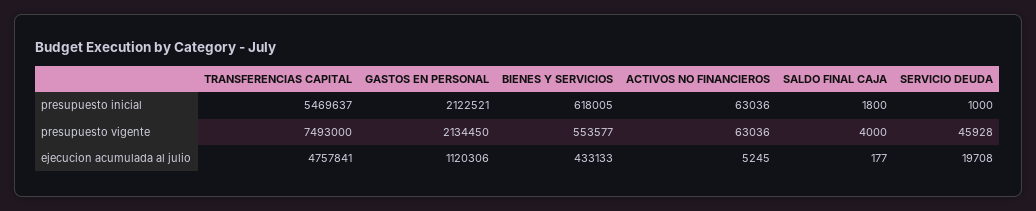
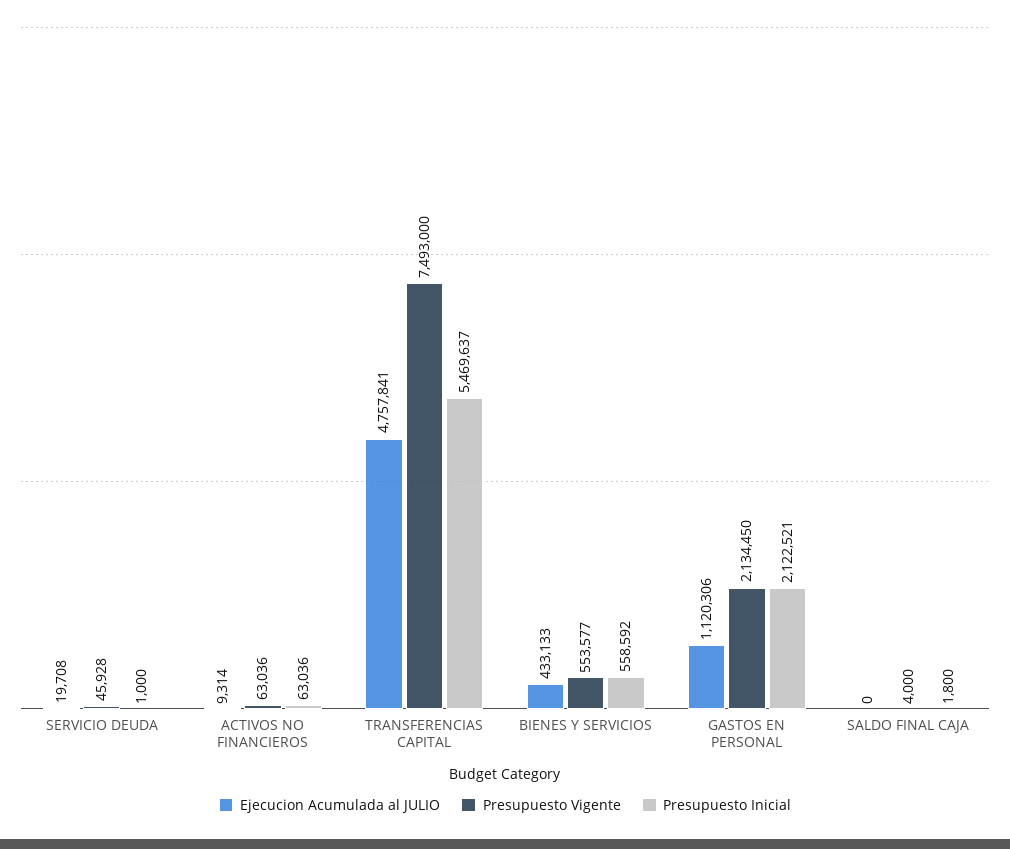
presupuesto inicial, BIENES Y SERVICIOS: 618005 -> 558592
ejecucion acumulada al julio, ACTIVOS NO FINANCIEROS: 5245 -> 9314
ejecucion acumulada al julio, SALDO FINAL CAJA: 177 -> 0

